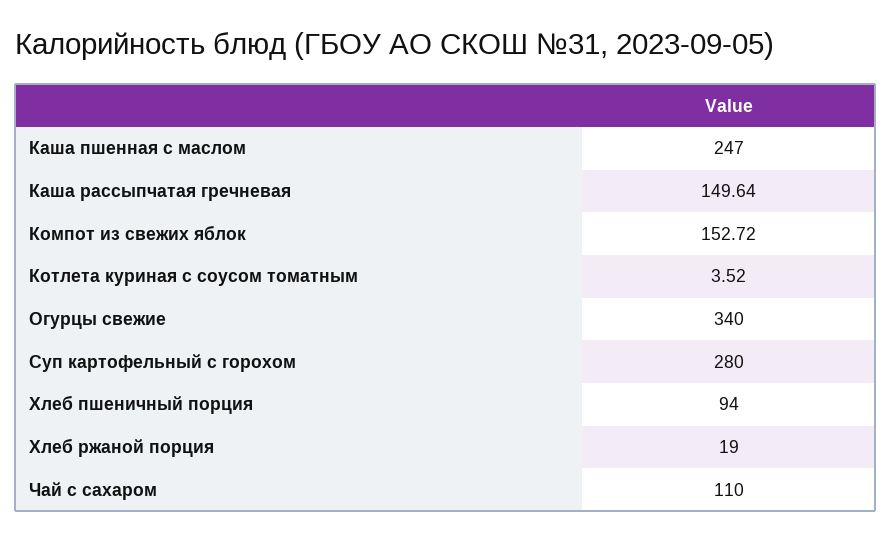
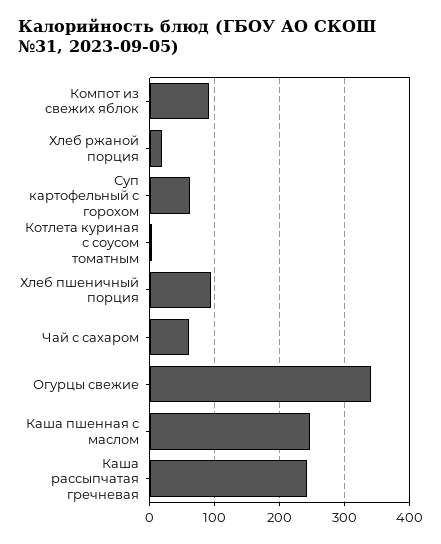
Каша рассыпчатая гречневая: 149.64 -> 240
Компот из свежих яблок: 152.72 -> 90
Суп картофельный с горохом: 280 -> 60
Чай с сахаром: 110 -> 60

